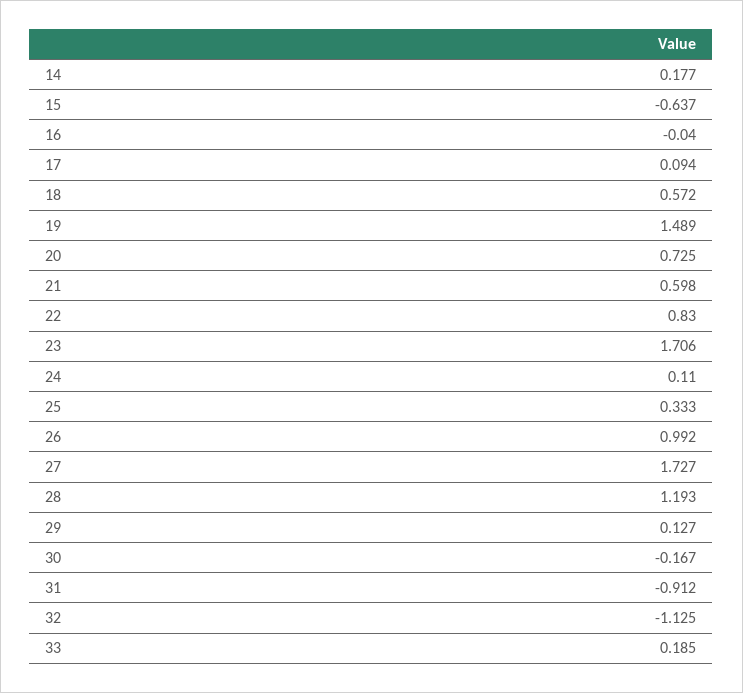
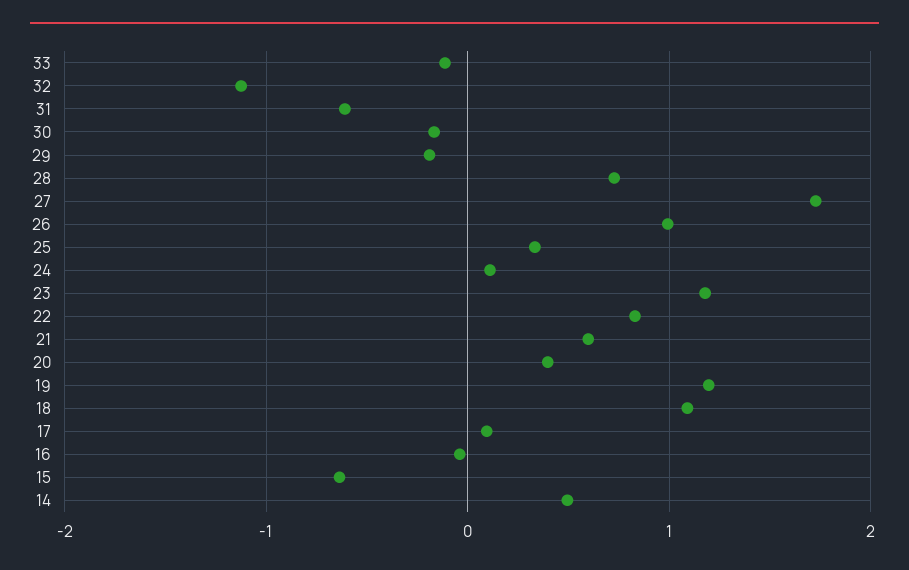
14: 0.177 -> 0.5
18: 0.572 -> 1.1
19: 1.489 -> 1.2
20: 0.725 -> 0.4
23: 1.706 -> 1.2
28: 1.193 -> 0.7
29: 0.127 -> -0.2
31: -0.912 -> -0.6
33: 0.185 -> -0.1

